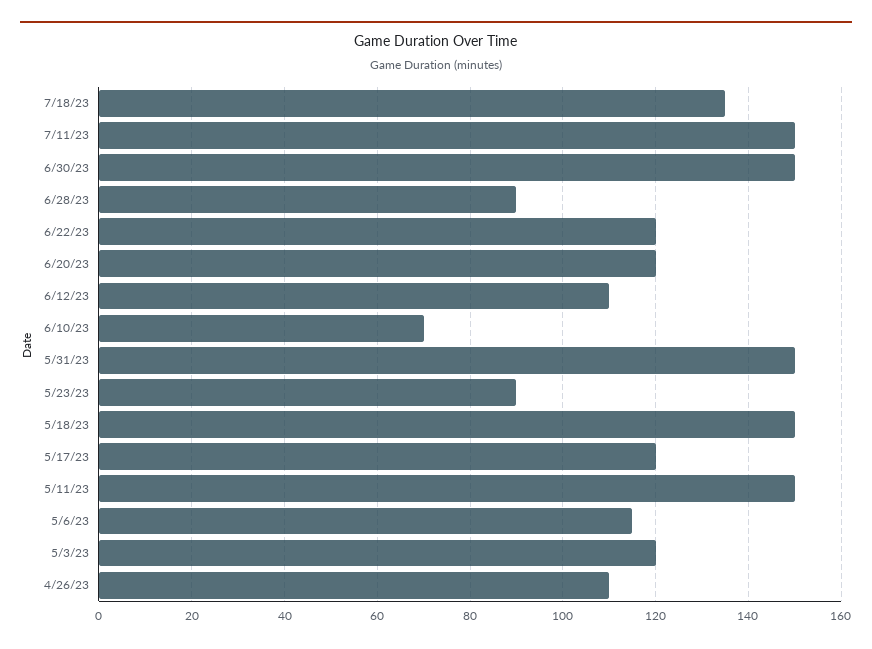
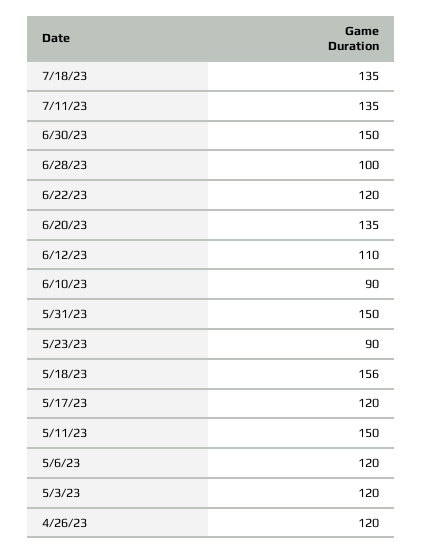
7/11/23: 150 -> 135
6/28/23: 90 -> 100
6/20/23: 120 -> 135
6/10/23: 70 -> 90
5/18/23: 150 -> 156
5/6/23: 115 -> 120
4/26/23: 110 -> 120

